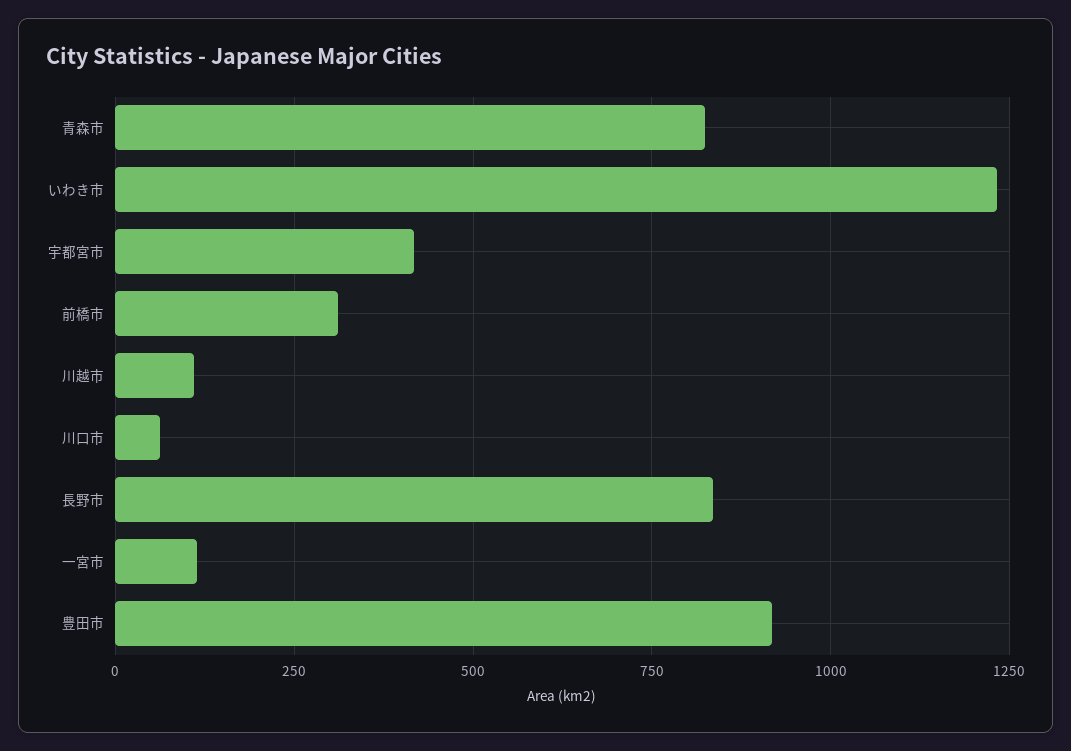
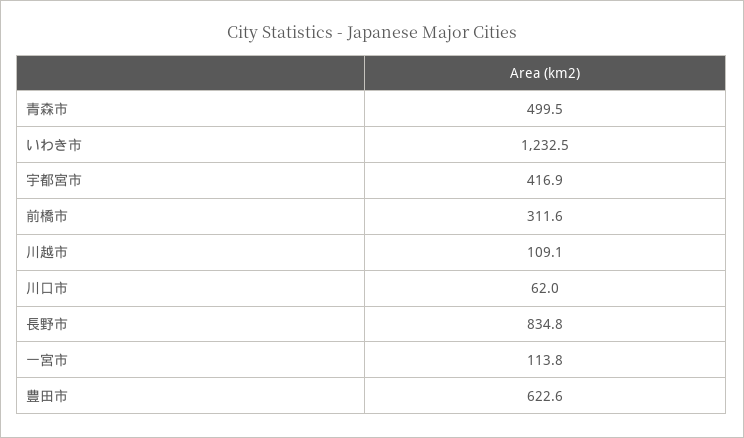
青森市: 825 -> 499.5
豊田市: 925 -> 622.6

